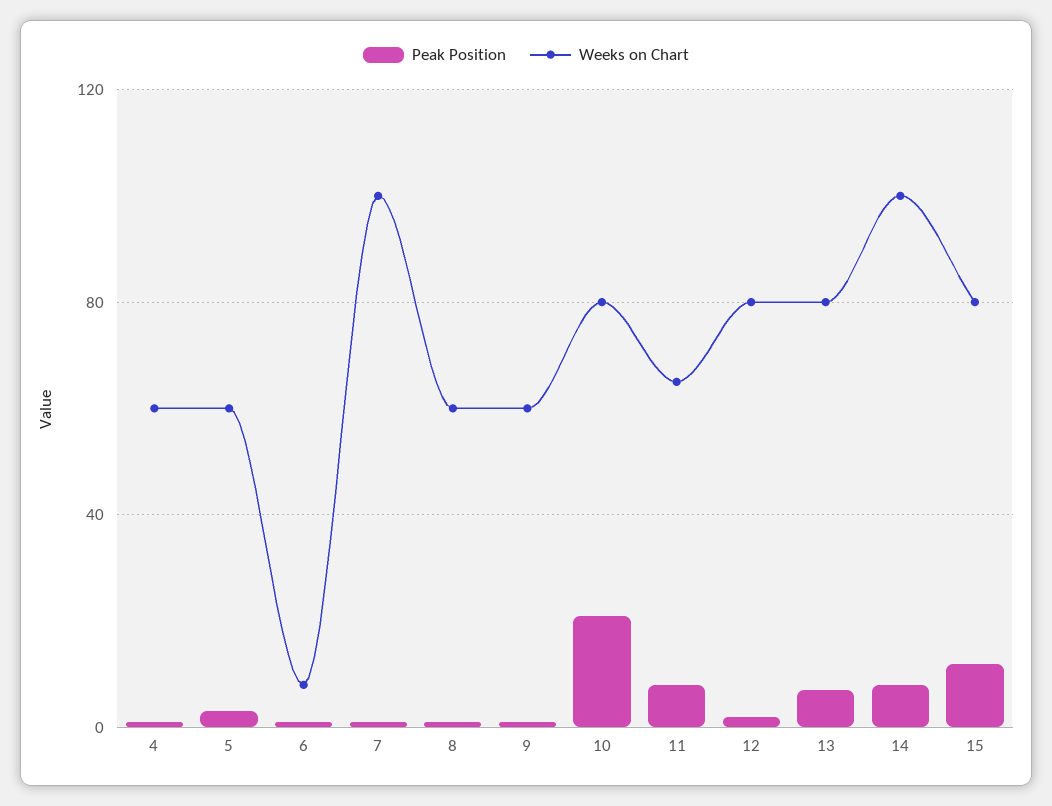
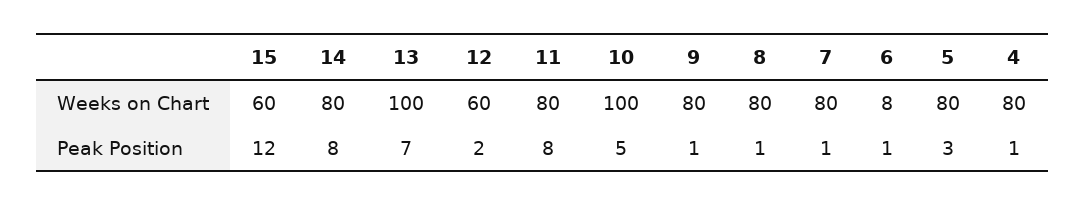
Weeks on Chart, 4: 60 -> 80
Weeks on Chart, 5: 60 -> 80
Weeks on Chart, 7: 100 -> 80
Weeks on Chart, 8: 60 -> 80
Weeks on Chart, 9: 60 -> 80
Peak Position, 10: 20 -> 5
Weeks on Chart, 10: 80 -> 100
Weeks on Chart, 11: 65 -> 80
Weeks on Chart, 12: 80 -> 60
Weeks on Chart, 13: 80 -> 100
Weeks on Chart, 14: 100 -> 80
Weeks on Chart, 15: 80 -> 60

